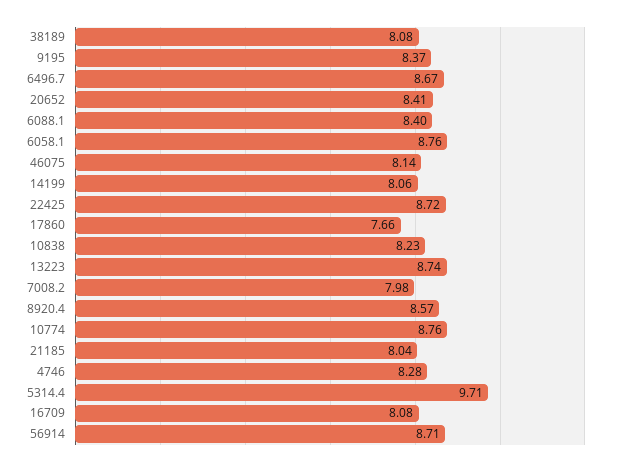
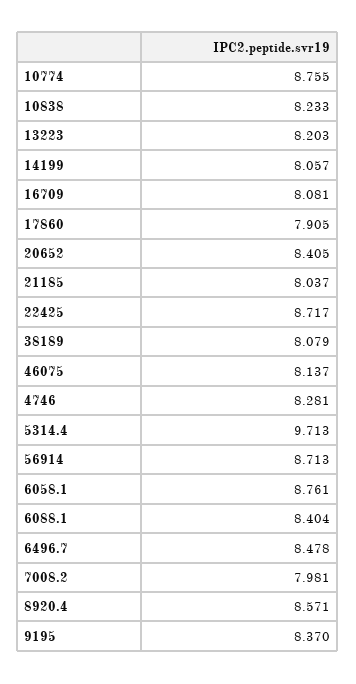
6496.7: 8.67 -> 8.478
17860: 7.66 -> 7.905
13223: 8.74 -> 8.203

